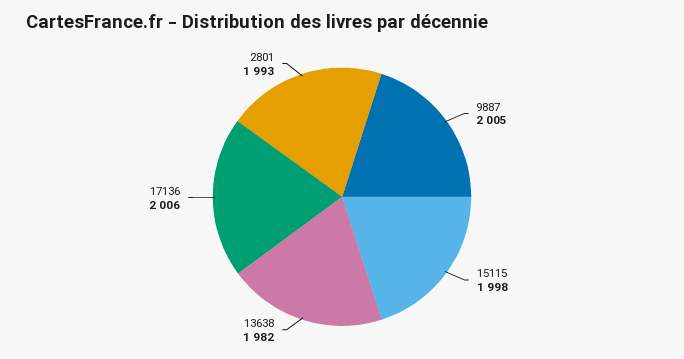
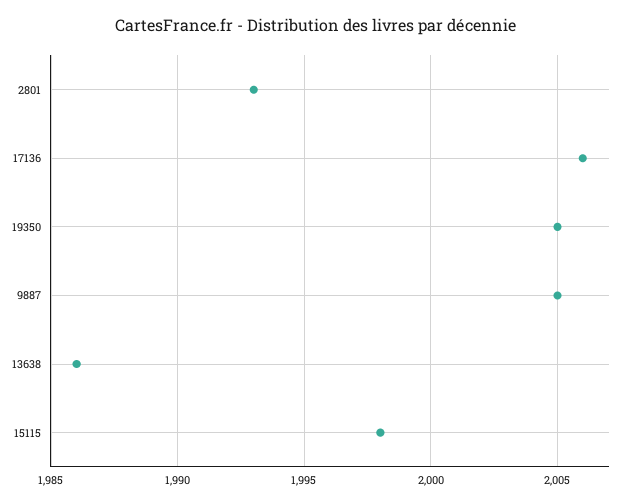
13638: 1982 -> 1986
19350: none -> 2005

